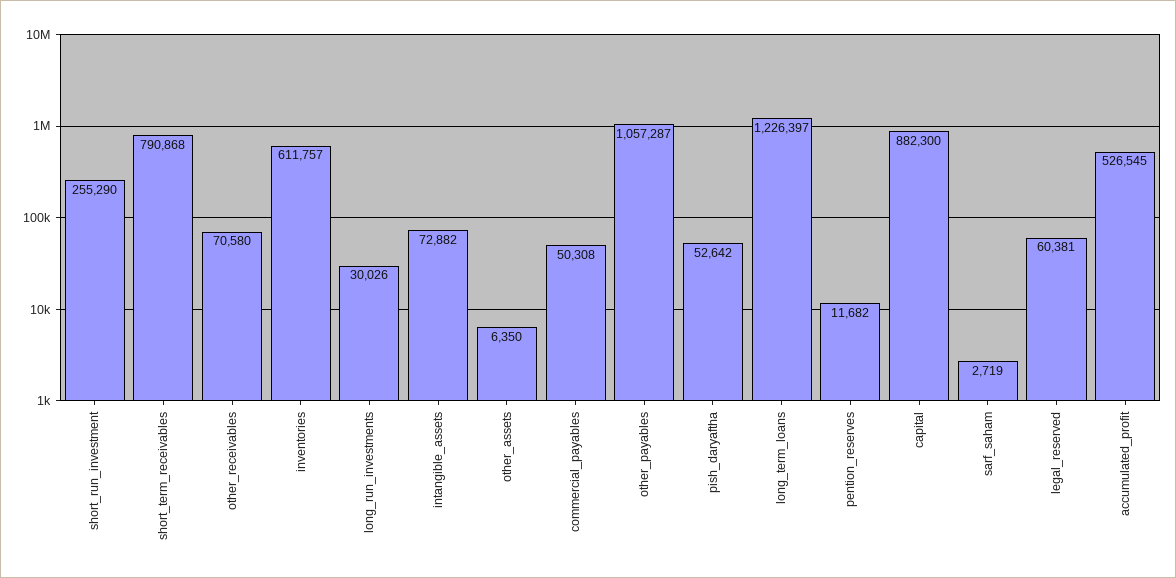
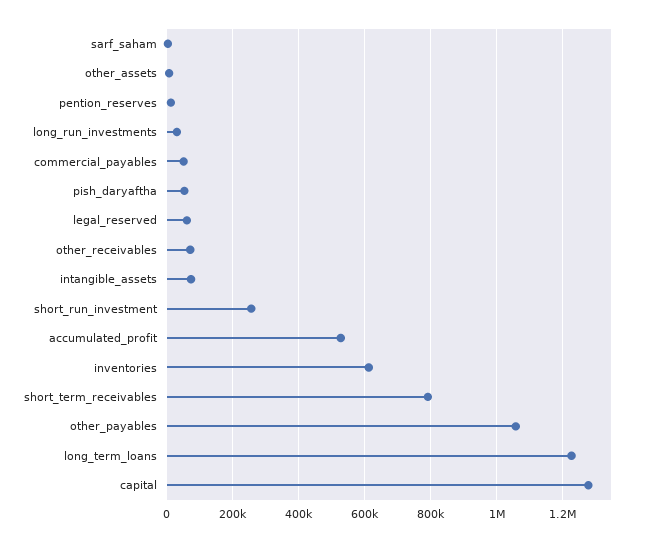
capital: 882300 -> 1280000

